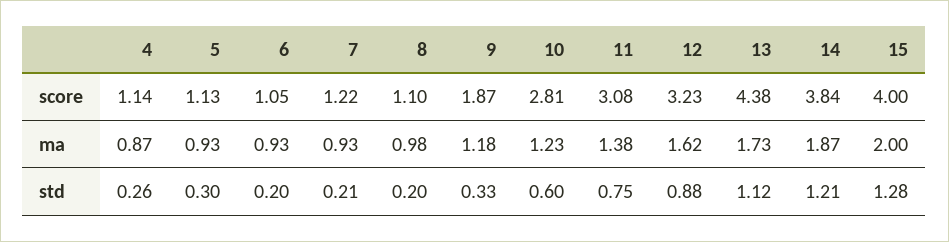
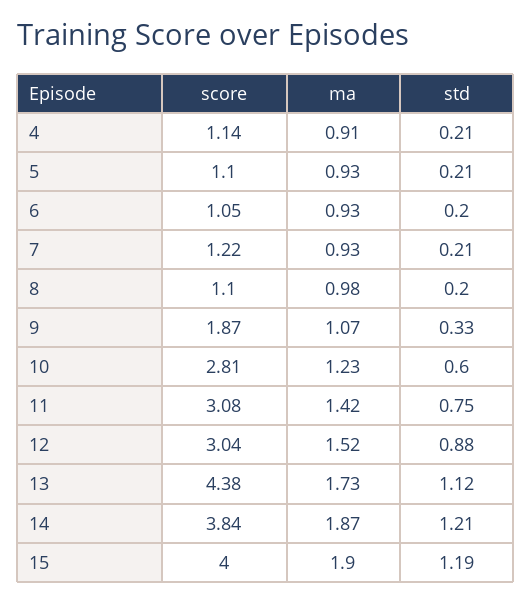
5, score: 1.13 -> 1.1
12, score: 3.23 -> 3.04
4, ma: 0.87 -> 0.91
9, ma: 1.18 -> 1.07
11, ma: 1.38 -> 1.42
12, ma: 1.62 -> 1.52
15, ma: 2 -> 1.9
4, std: 0.26 -> 0.21
5, std: 0.3 -> 0.21
15, std: 1.28 -> 1.19

